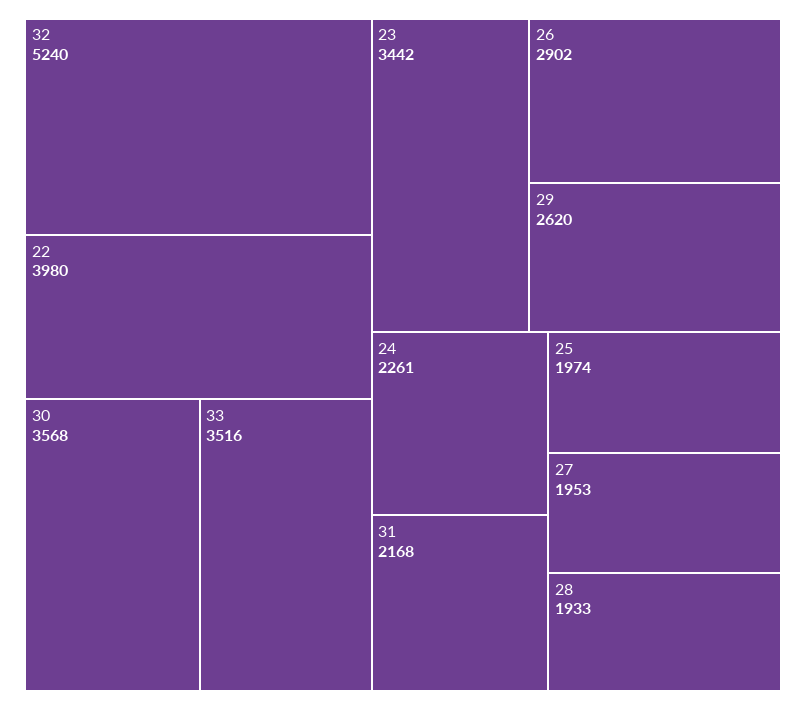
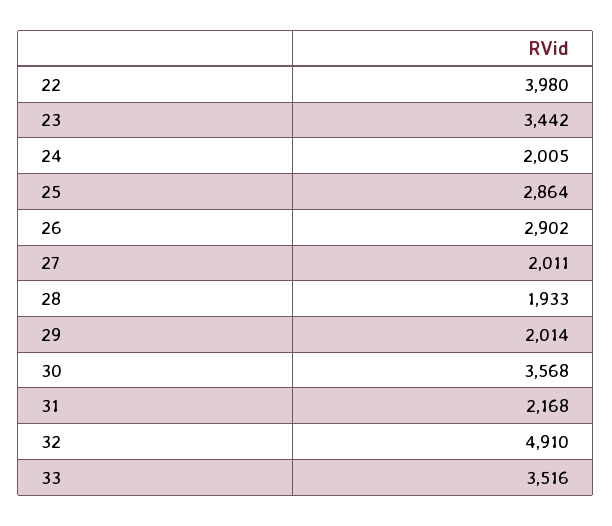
32: 5240 -> 4910
29: 2620 -> 2014
24: 2261 -> 2005
25: 1974 -> 2864
27: 1953 -> 2011

